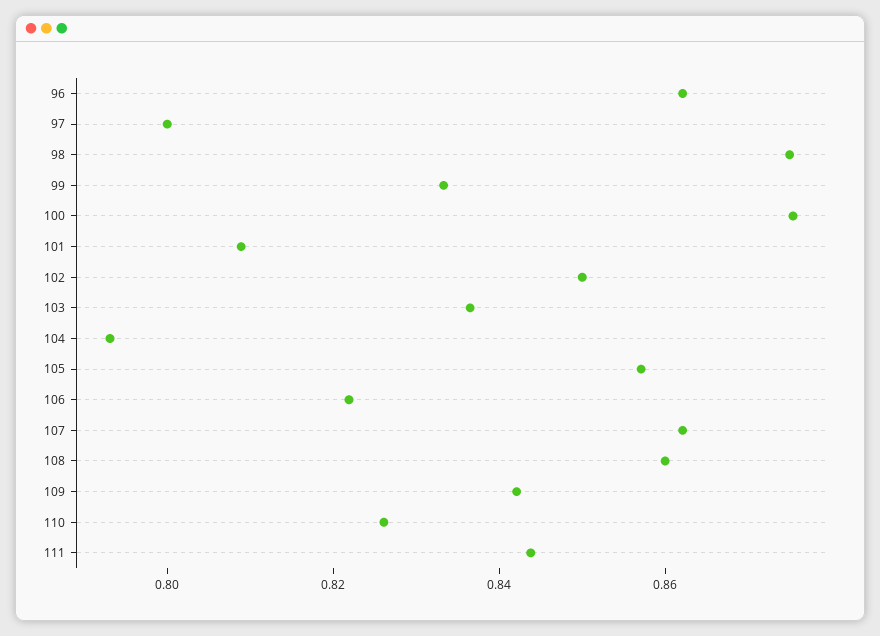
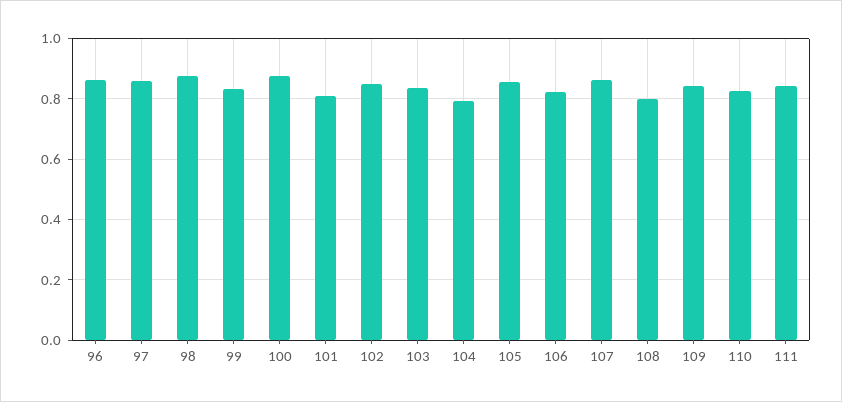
97: 0.8 -> 0.86
108: 0.86 -> 0.8

